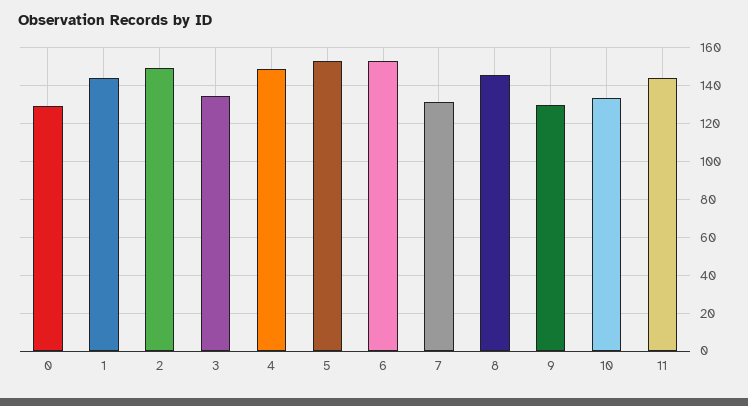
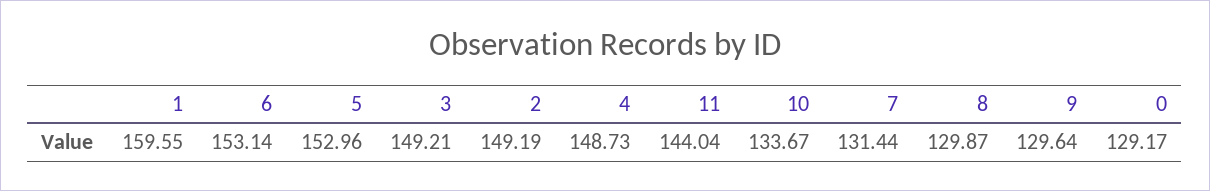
1: 145 -> 159.55
3: 135 -> 149.21
8: 145 -> 129.87

